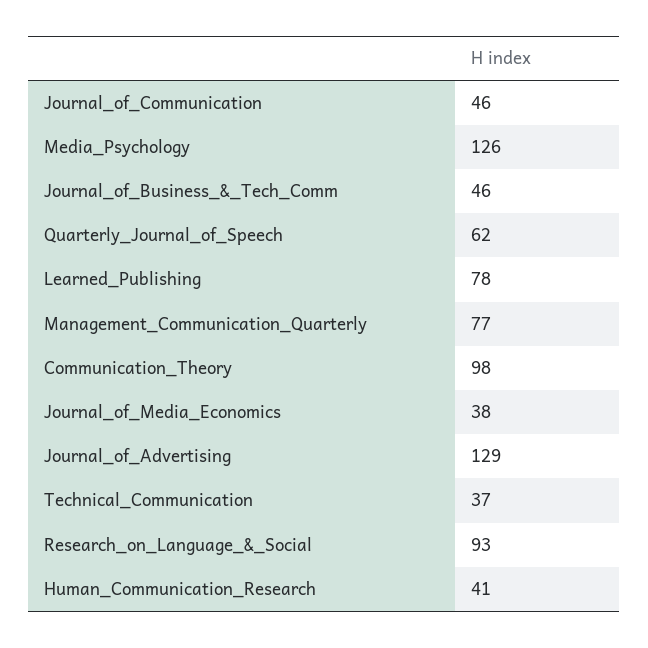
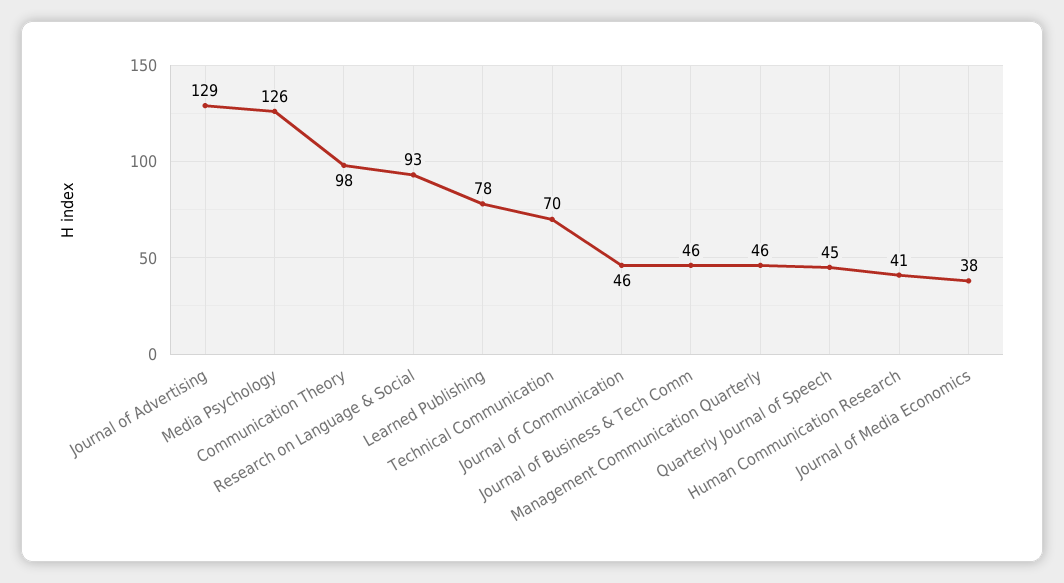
Quarterly_Journal_of_Speech: 62 -> 45
Management_Communication_Quarterly: 77 -> 46
Technical_Communication: 37 -> 70

